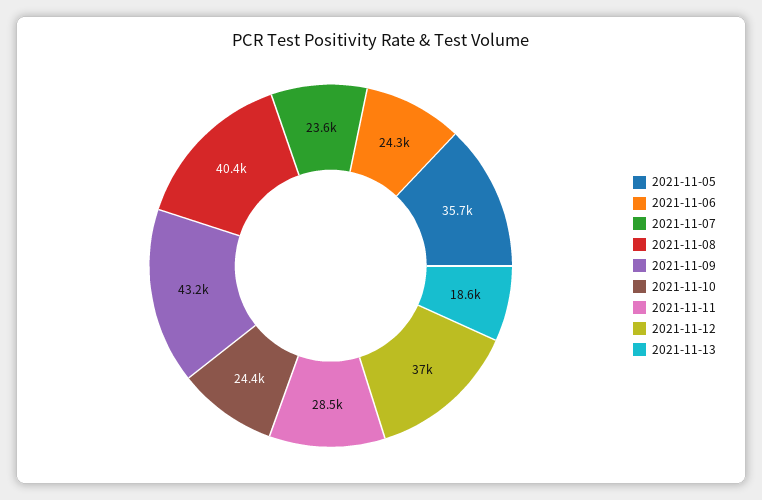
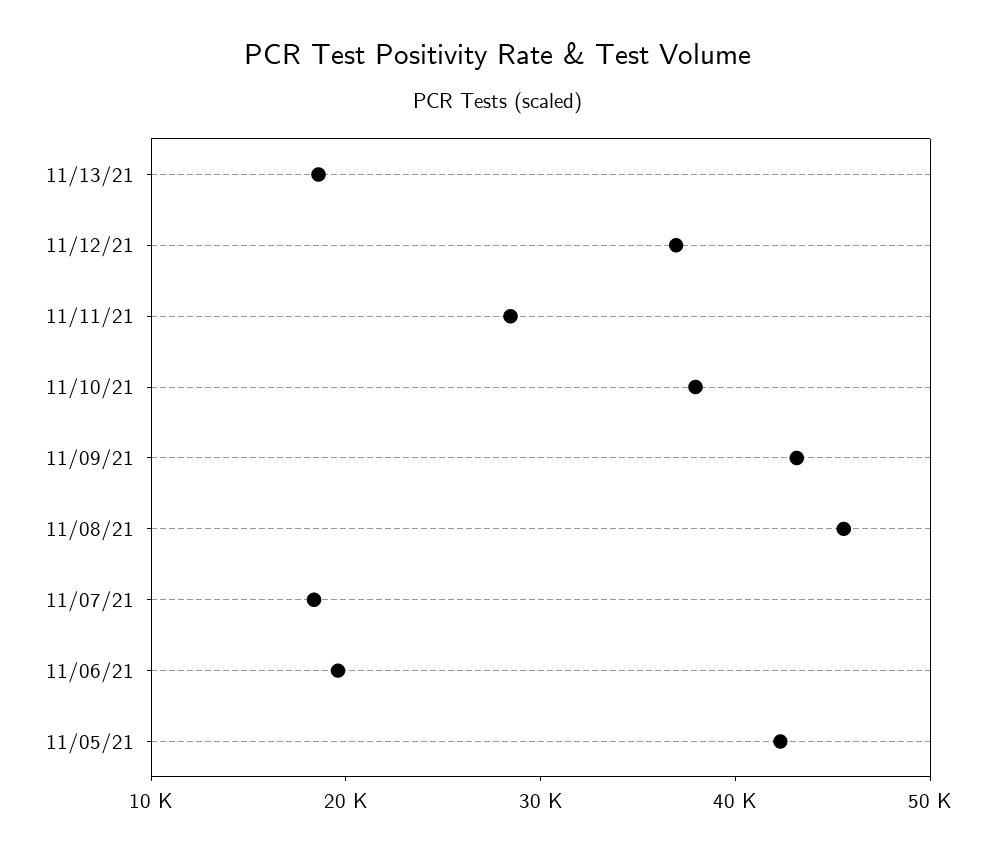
2021-11-05: 35700 -> 42000
2021-11-06: 24300 -> 20000
2021-11-07: 23600 -> 18000
2021-11-08: 40400 -> 46000
2021-11-10: 24400 -> 38000

